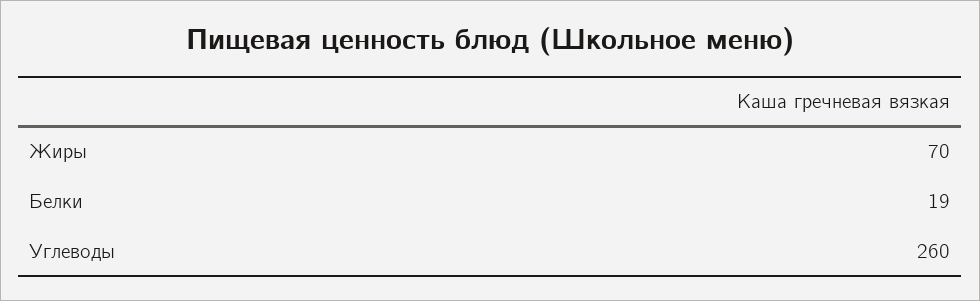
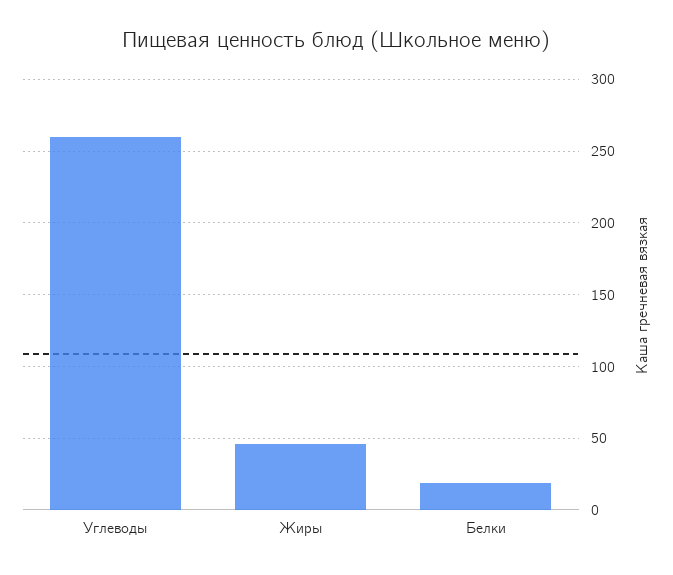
Жиры: 70 -> 45

